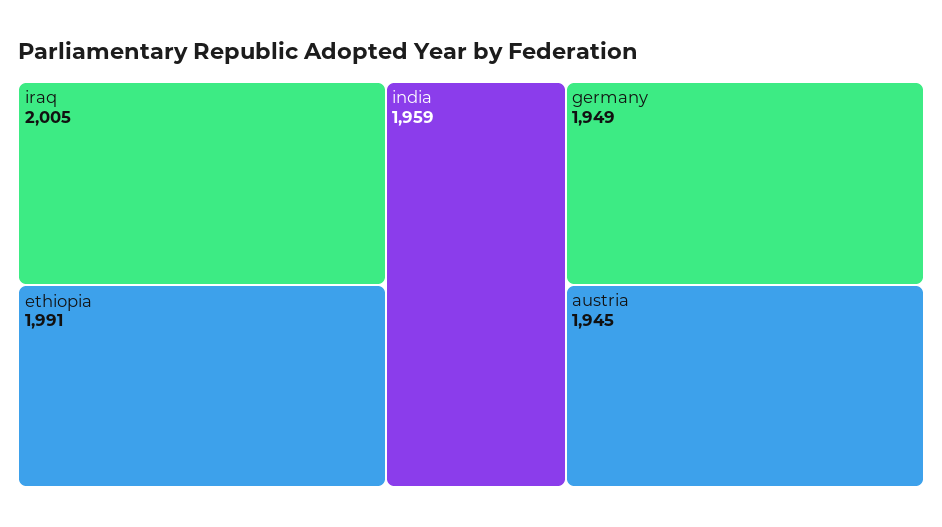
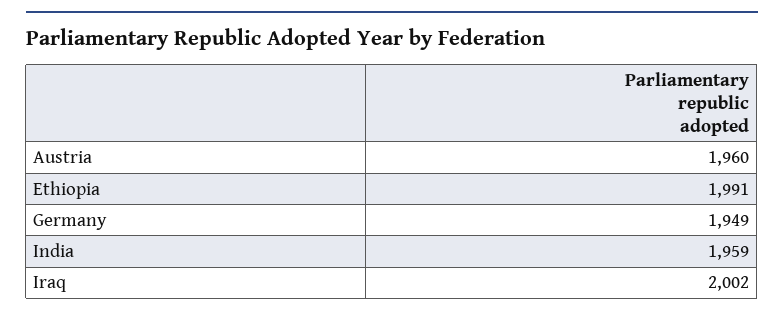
iraq: 2005 -> 2002
austria: 1945 -> 1960

